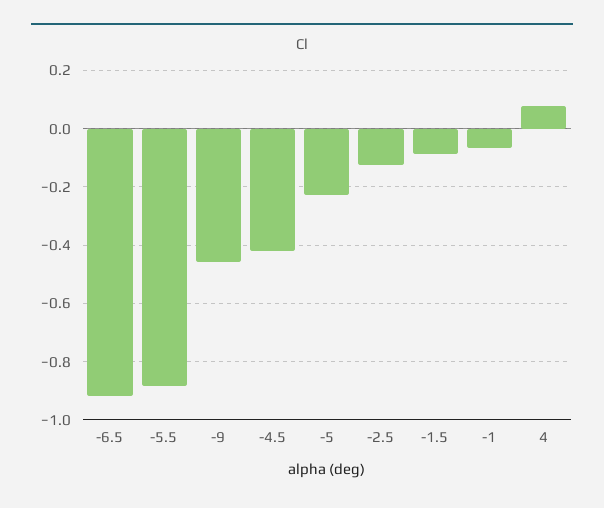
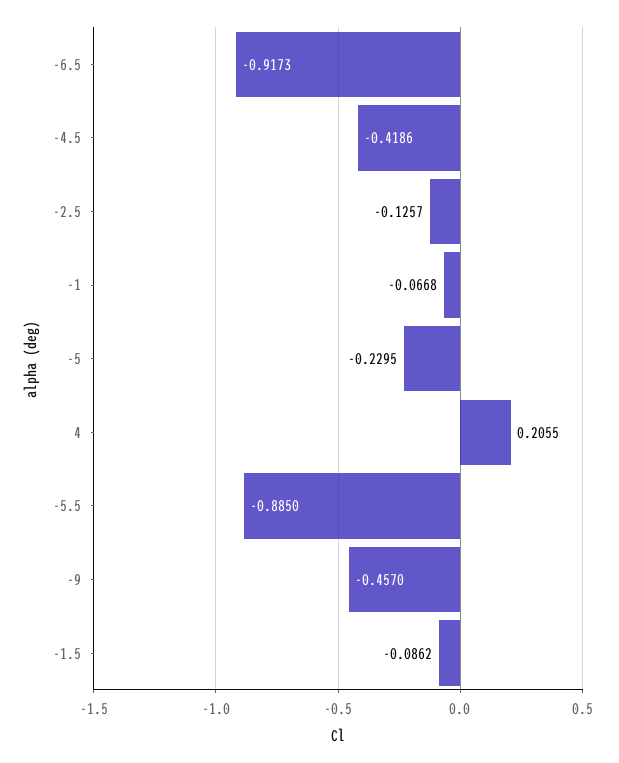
4: 0.075 -> 0.2055

